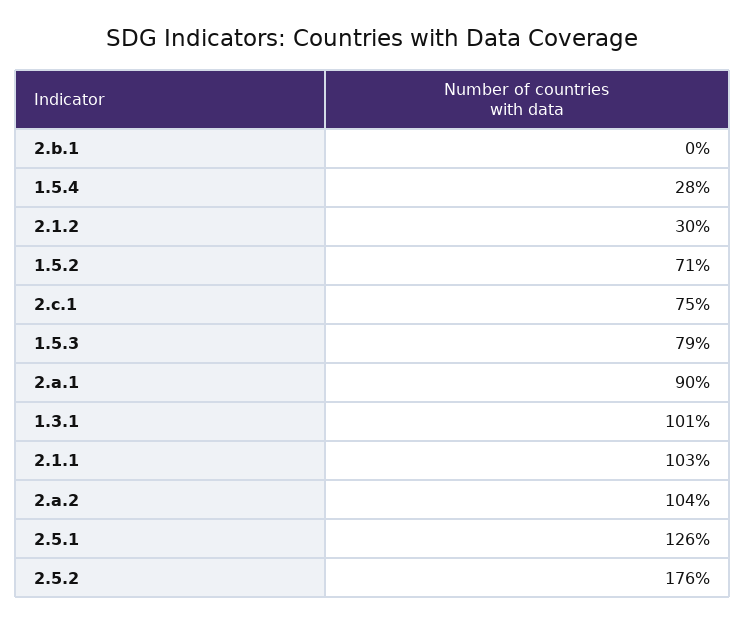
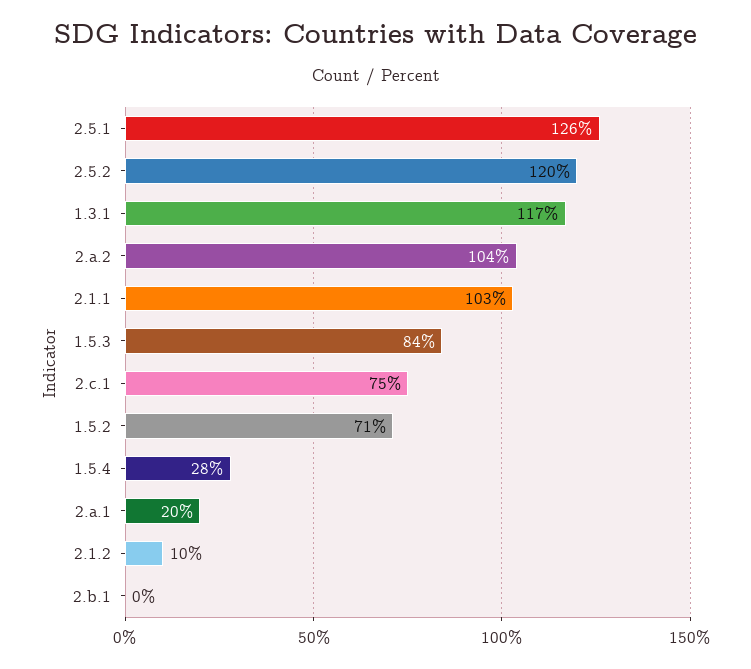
2.1.2: 30 -> 10
1.5.3: 79 -> 84
2.a.1: 90 -> 20
1.3.1: 101 -> 117
2.5.2: 176 -> 120

